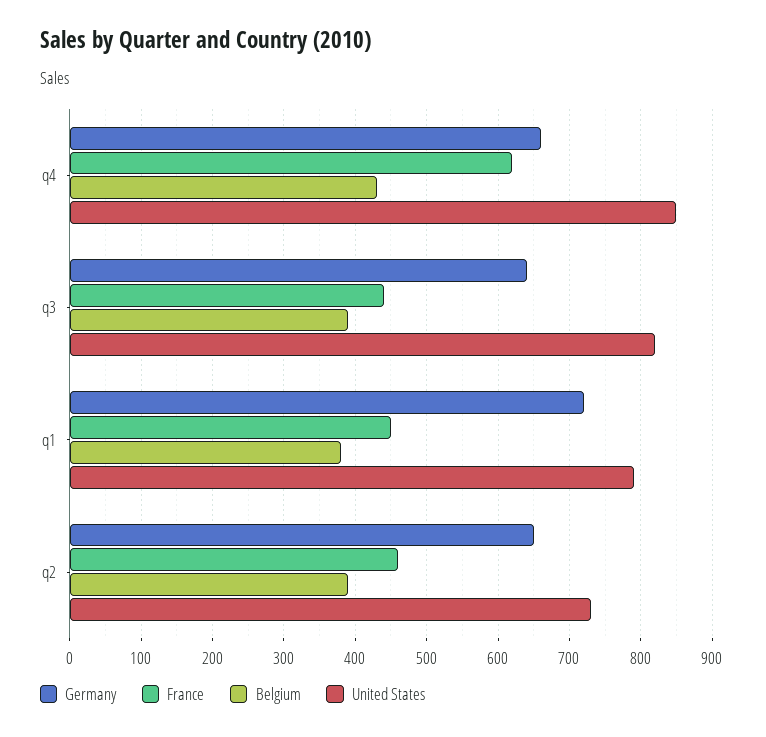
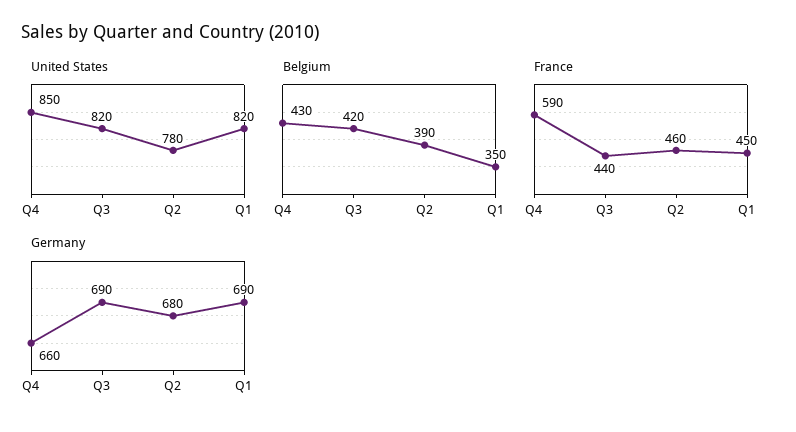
France, q4: 620 -> 590
Germany, q3: 640 -> 690
Belgium, q3: 390 -> 420
Germany, q1: 720 -> 690
Belgium, q1: 380 -> 350
United States, q1: 790 -> 820
Germany, q2: 650 -> 680
United States, q2: 730 -> 780

